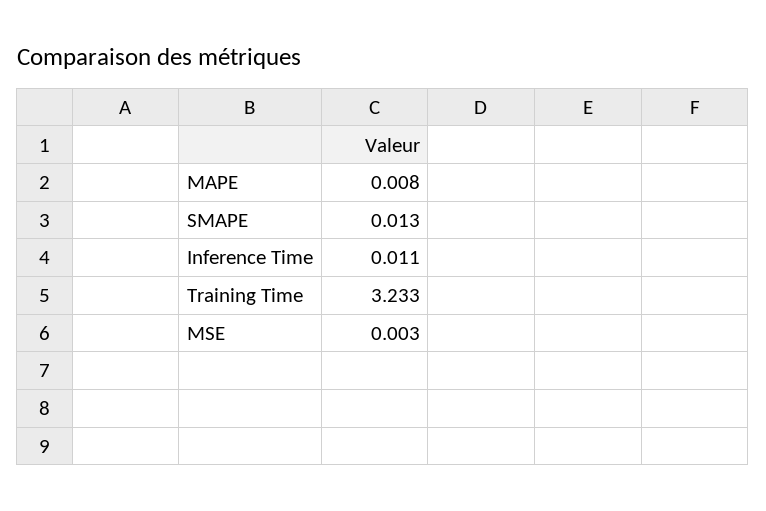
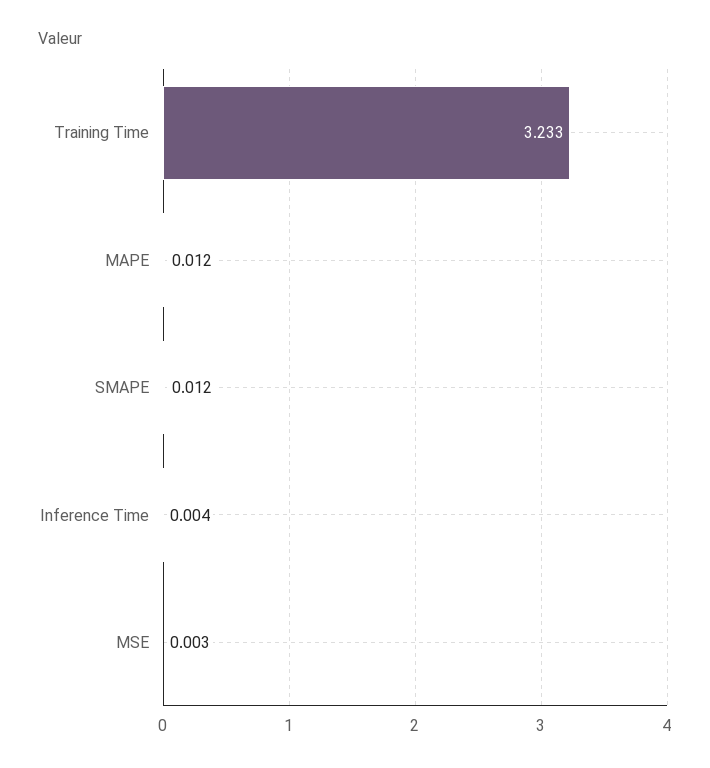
MAPE: 0.008 -> 0.012
SMAPE: 0.013 -> 0.012
Inference Time: 0.011 -> 0.004

